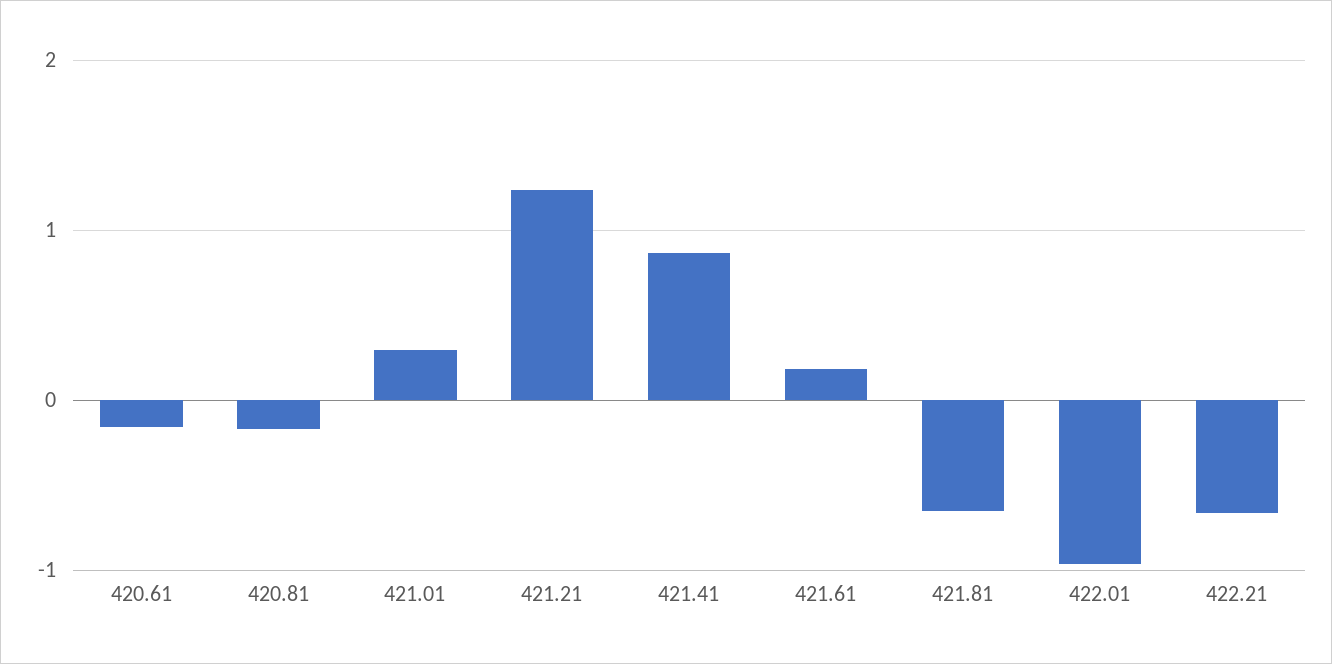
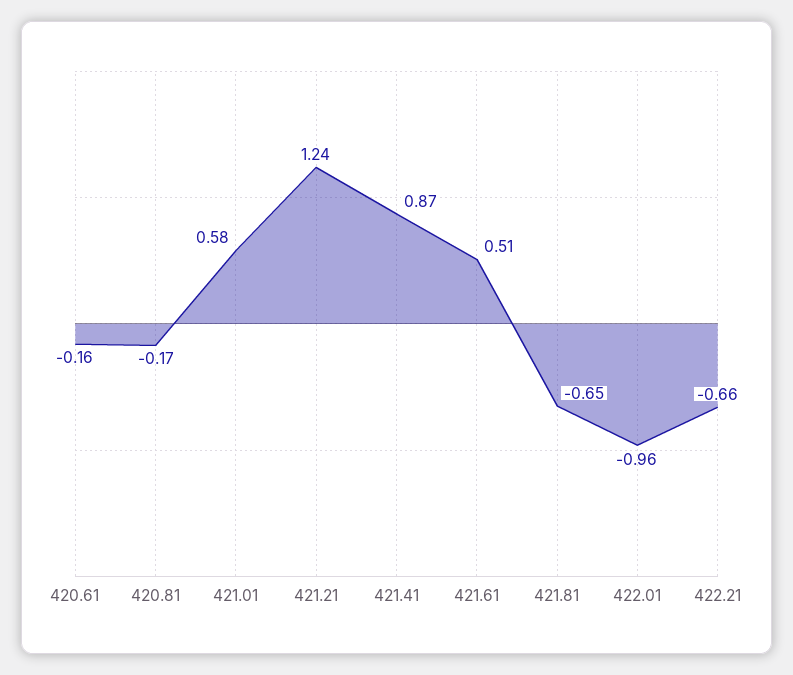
421.01: 0.3 -> 0.58
421.61: 0.2 -> 0.51

